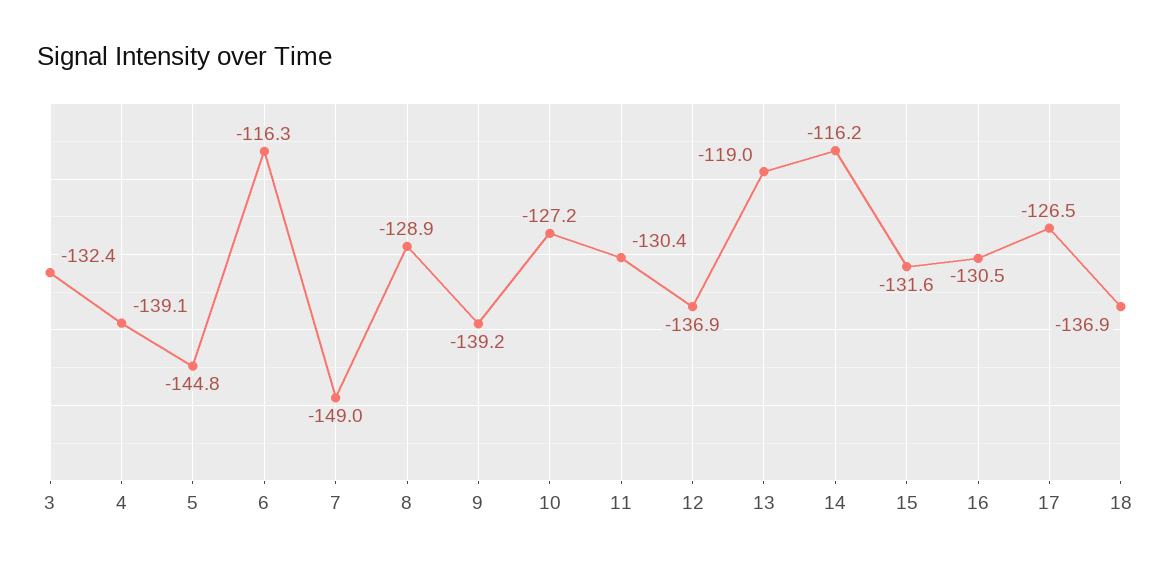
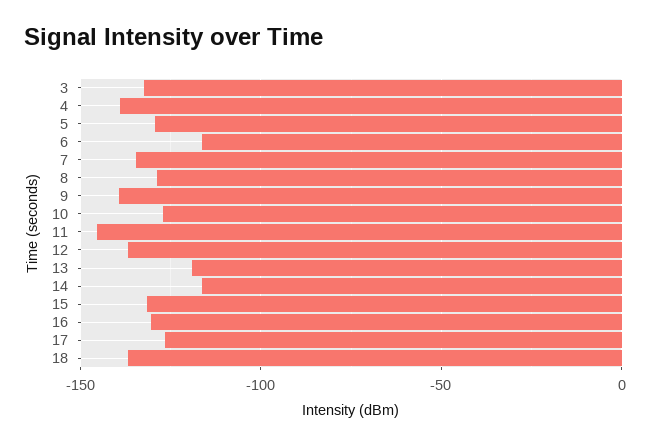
5: -144.8 -> -130
7: -149 -> -135
11: -130.4 -> -145

